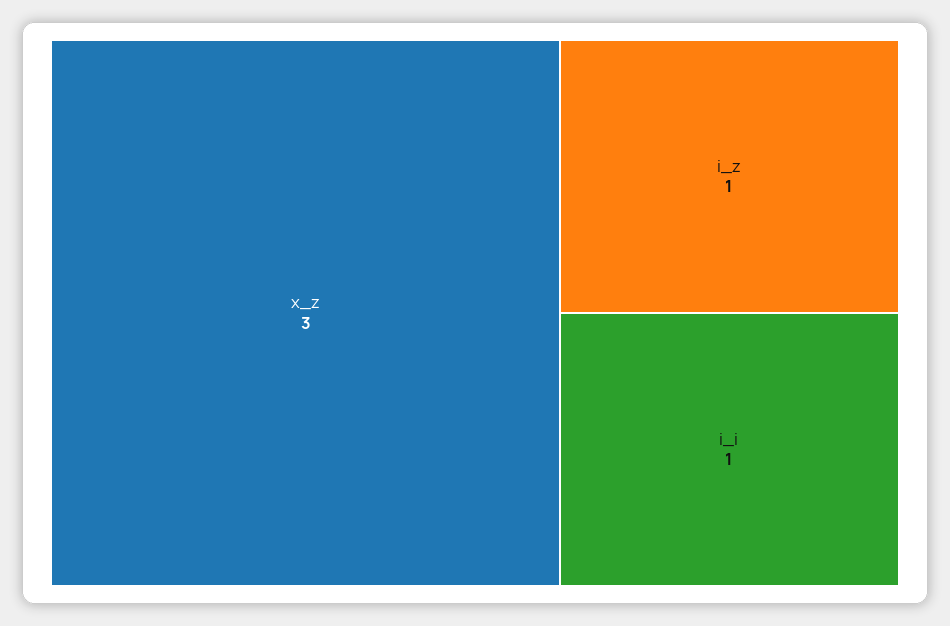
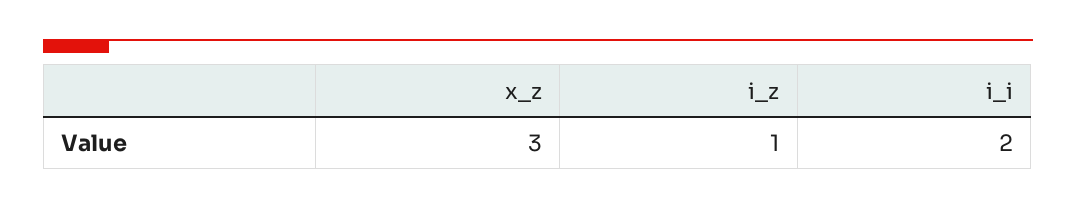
i_i: 1 -> 2

